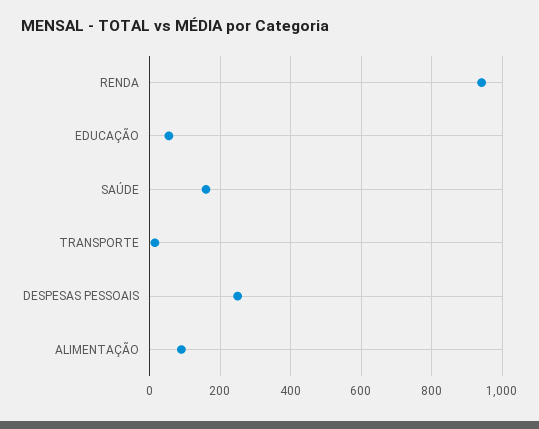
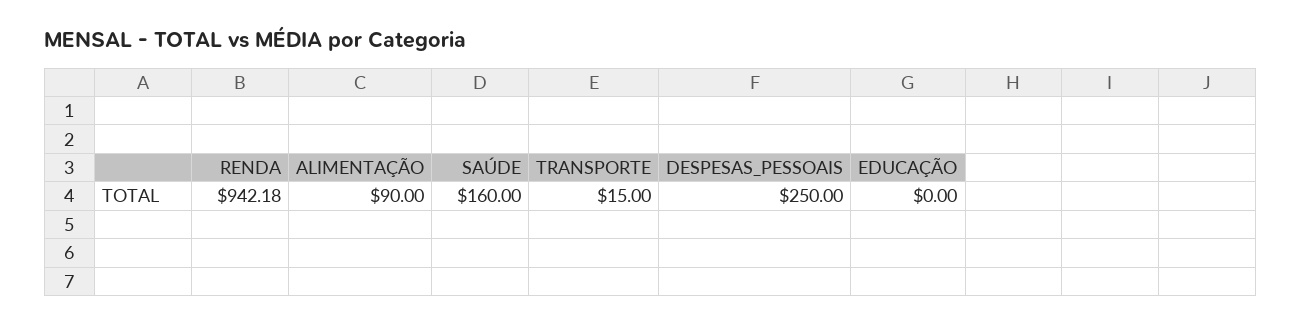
EDUCAÇÃO: 60 -> 0

